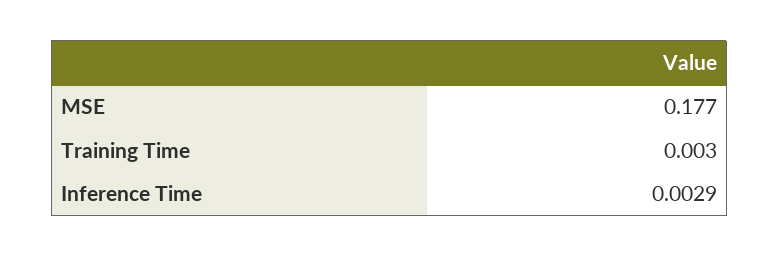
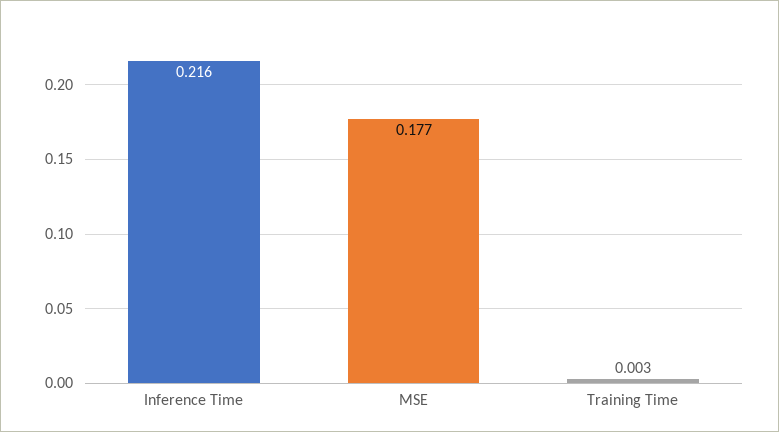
Inference Time: 0.0029 -> 0.216

